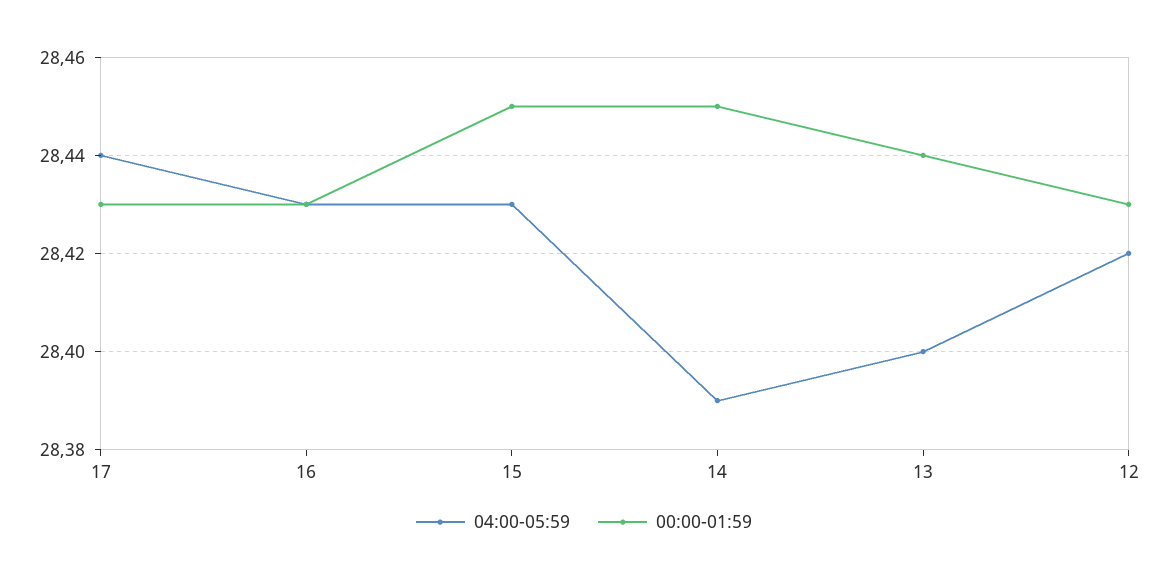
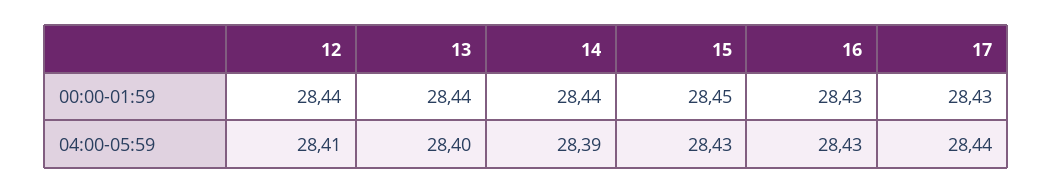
00:00-01:59, 14: 28.45 -> 28.44
04:00-05:59, 12: 28.42 -> 28.41
00:00-01:59, 12: 28.43 -> 28.44

